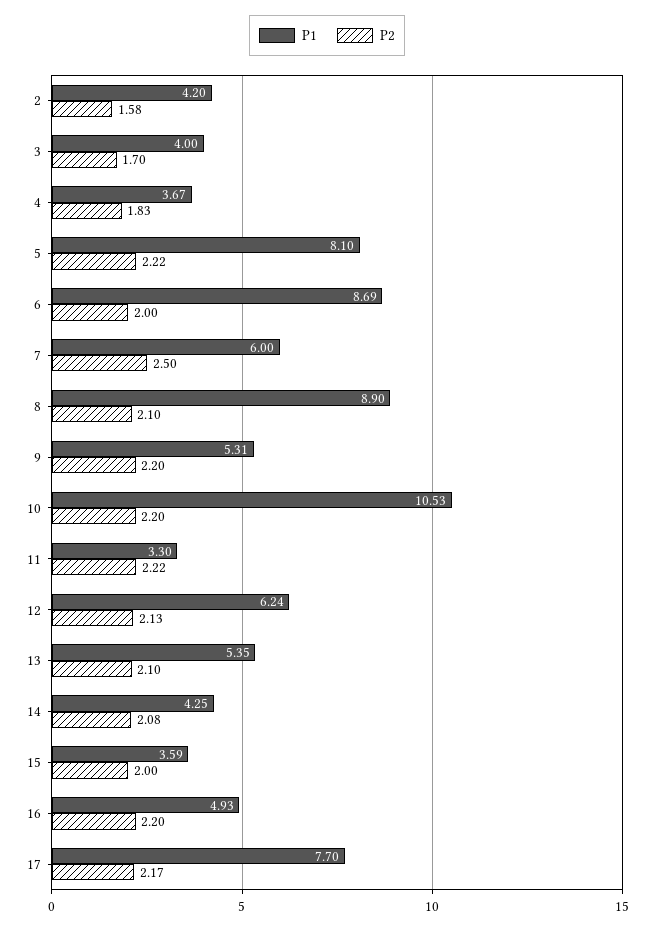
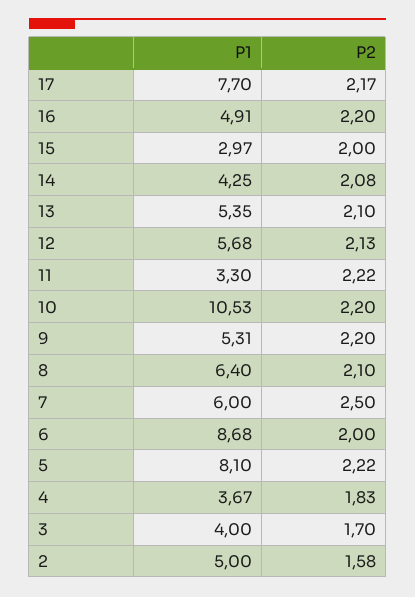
P1, 2: 4.2 -> 5
P1, 6: 8.69 -> 8.68
P1, 8: 8.9 -> 6.4
P1, 12: 6.24 -> 5.68
P1, 15: 3.59 -> 2.97
P1, 16: 4.93 -> 4.91

